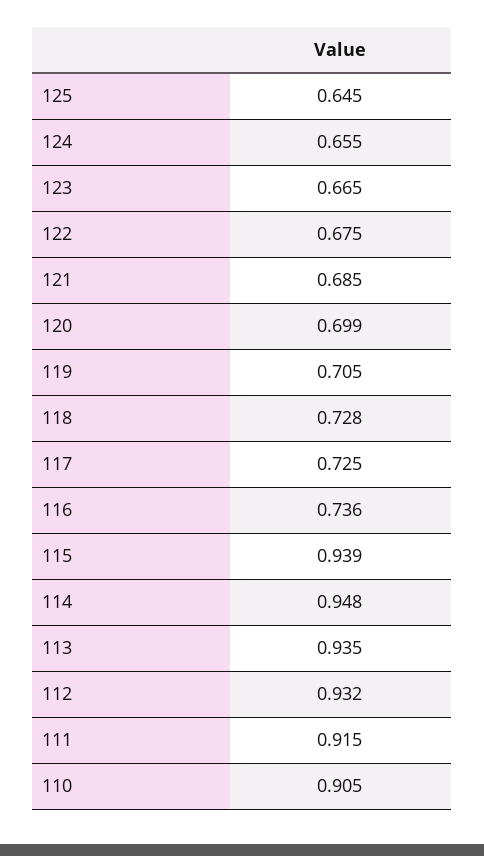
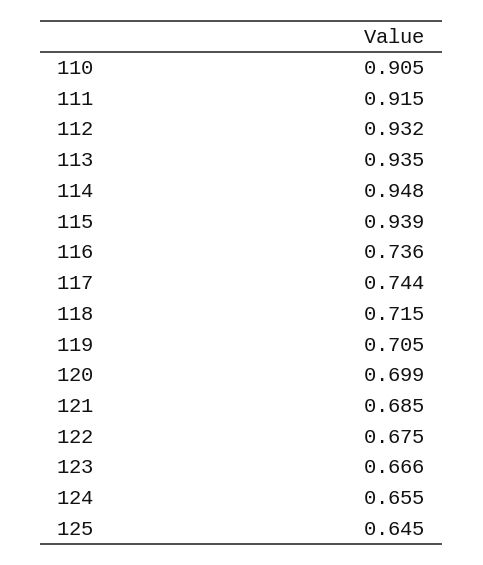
123: 0.665 -> 0.666
118: 0.728 -> 0.715
117: 0.725 -> 0.744

